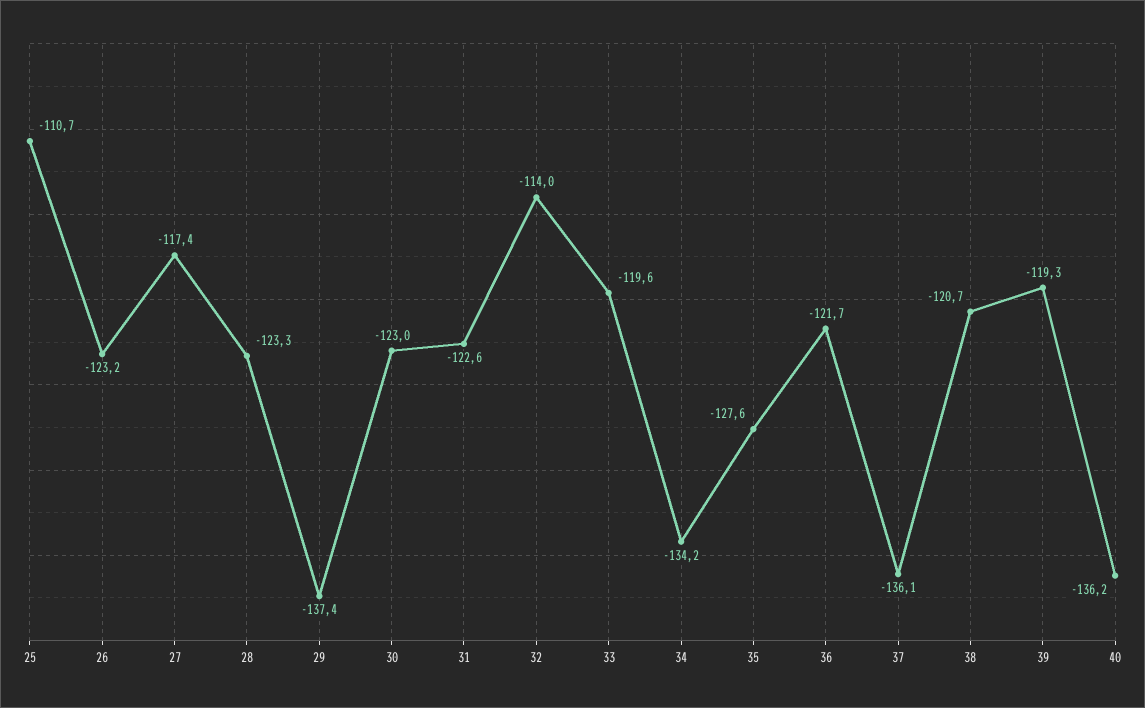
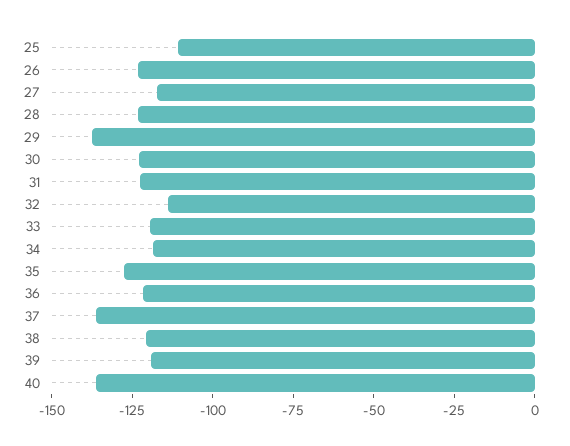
34: -134.2 -> -120

